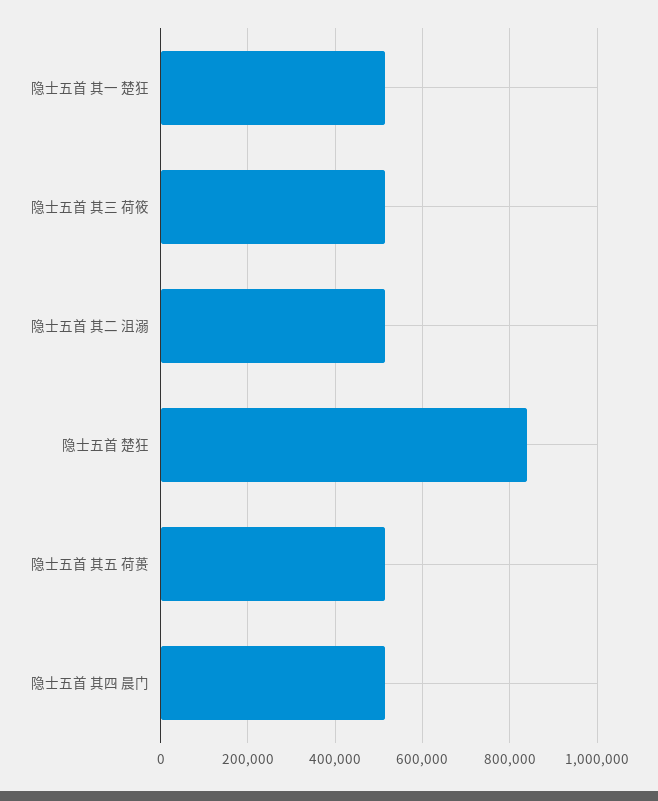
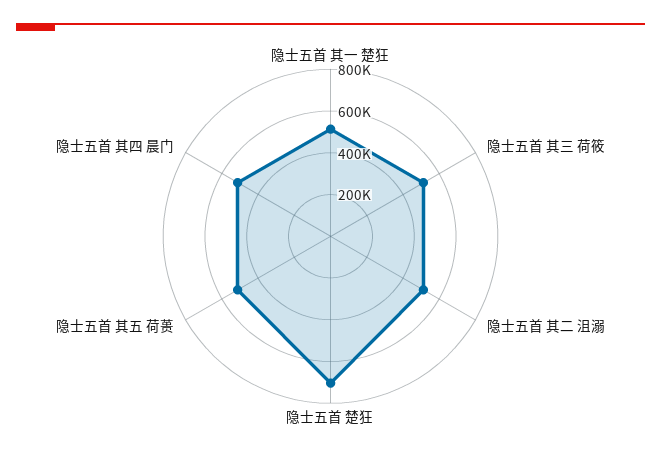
隐士五首 楚狂: 840000 -> 700000

